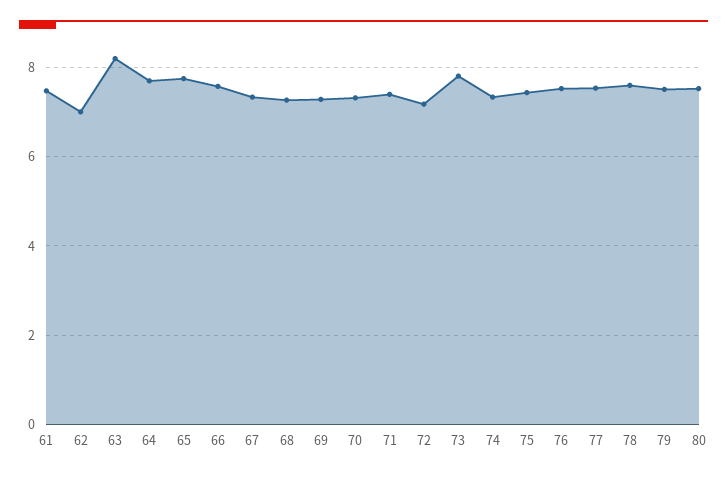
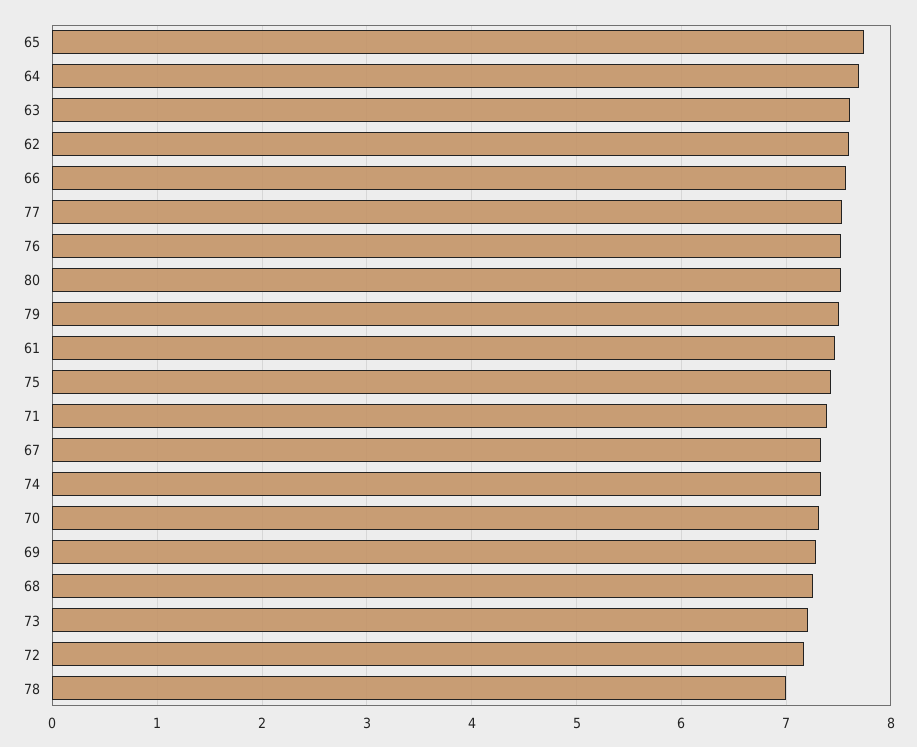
62: 7 -> 7.6
63: 8.2 -> 7.6
73: 7.8 -> 7.2
78: 7.6 -> 7

